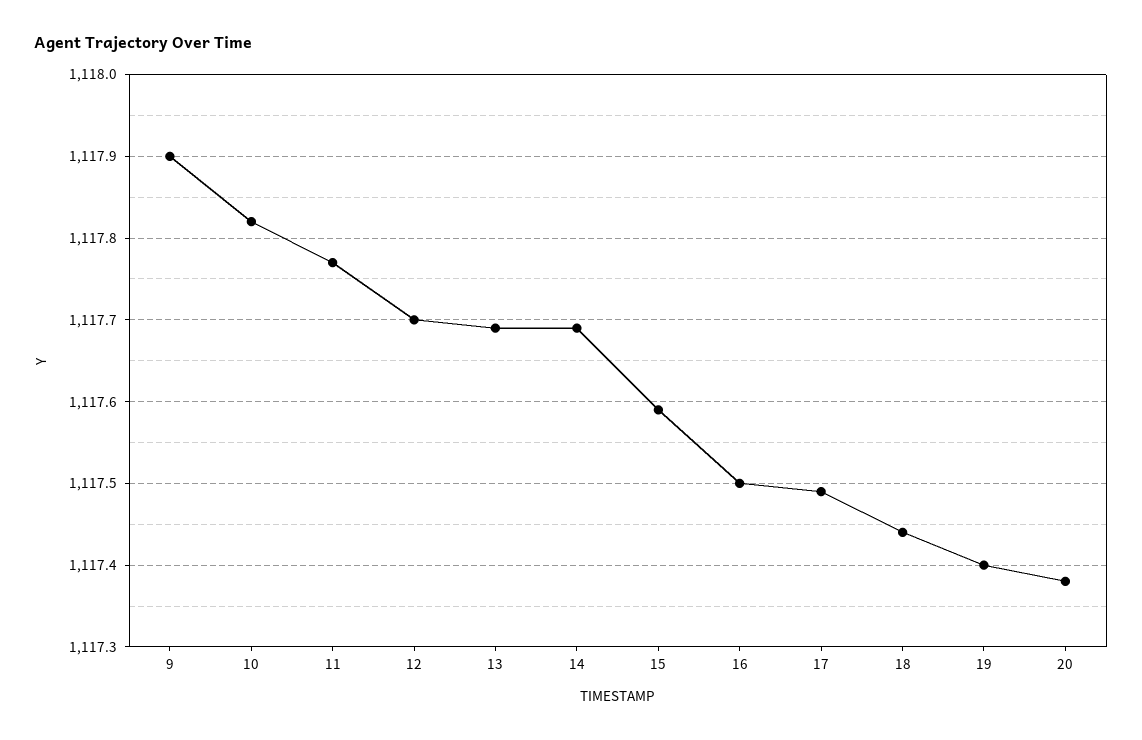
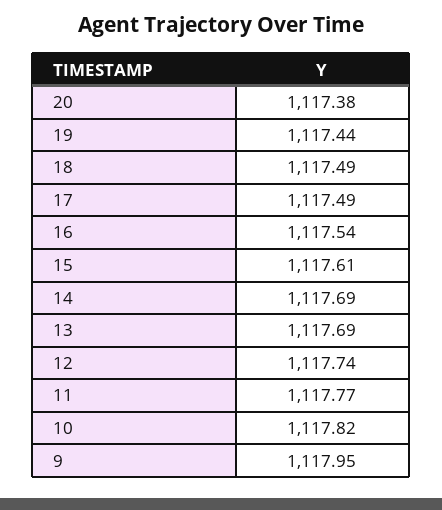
9: 1117.9 -> 1117.95
12: 1117.7 -> 1117.74
15: 1117.59 -> 1117.61
16: 1117.5 -> 1117.54
18: 1117.44 -> 1117.49
19: 1117.4 -> 1117.44

